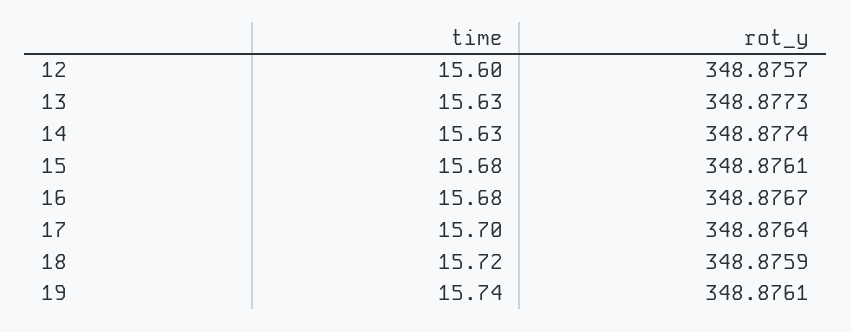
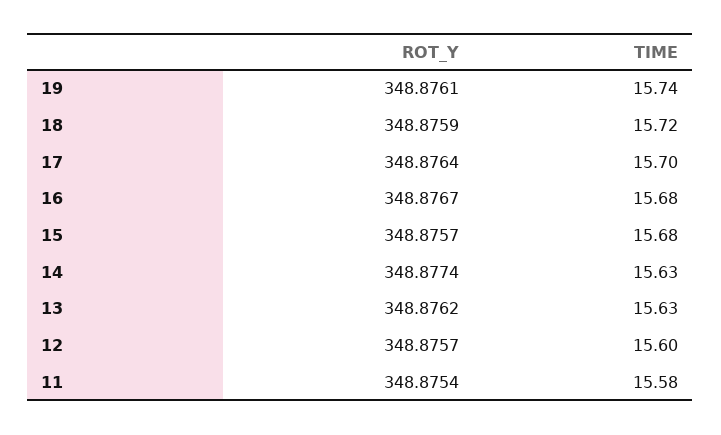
rot_y, 13: 348.8773 -> 348.8762
rot_y, 15: 348.8761 -> 348.8757
rot_y, 11: none -> 348.8754
time, 11: none -> 15.58

